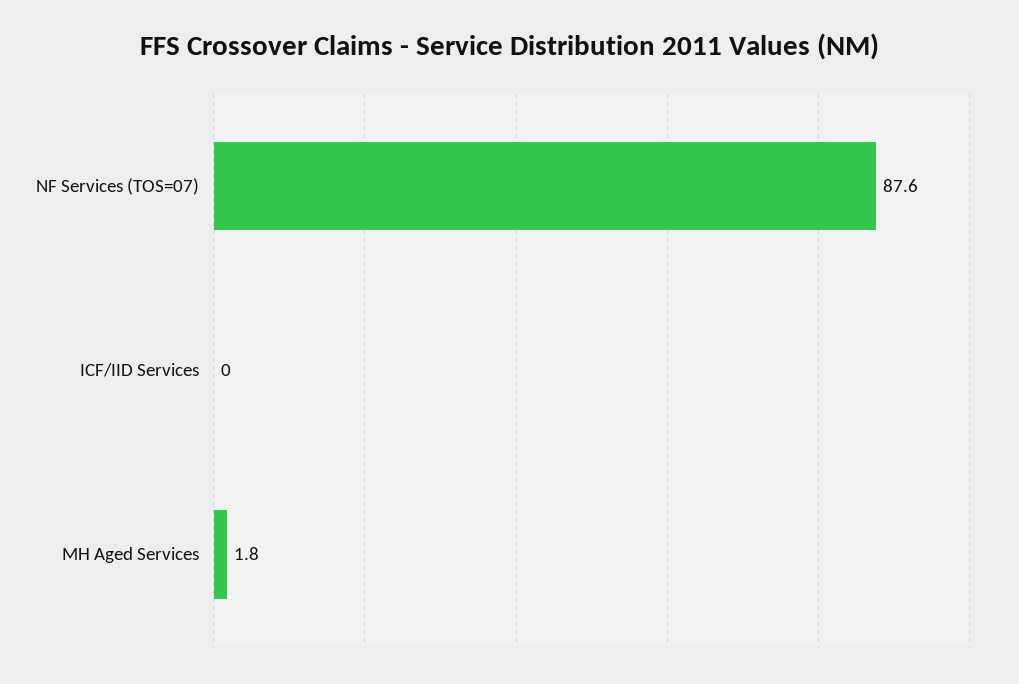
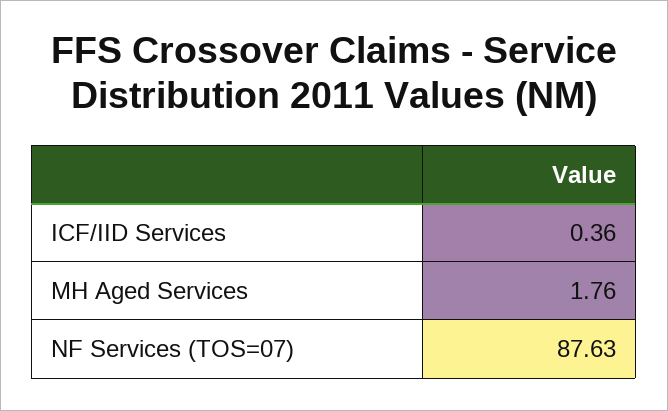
ICF/IID Services: 0 -> 0.36

